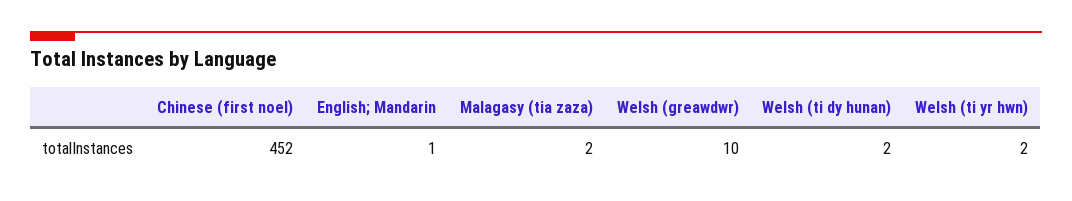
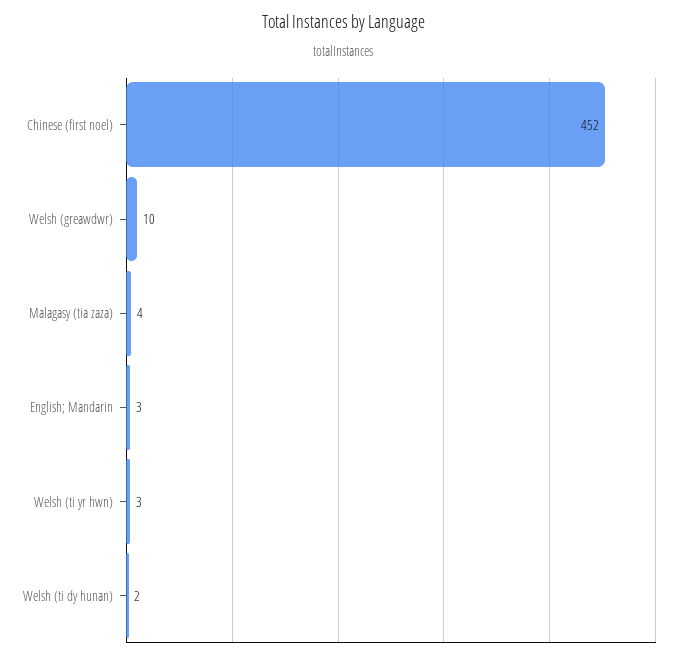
English; Mandarin: 1 -> 3
Malagasy (tia zaza): 2 -> 4
Welsh (ti yr hwn): 2 -> 3

